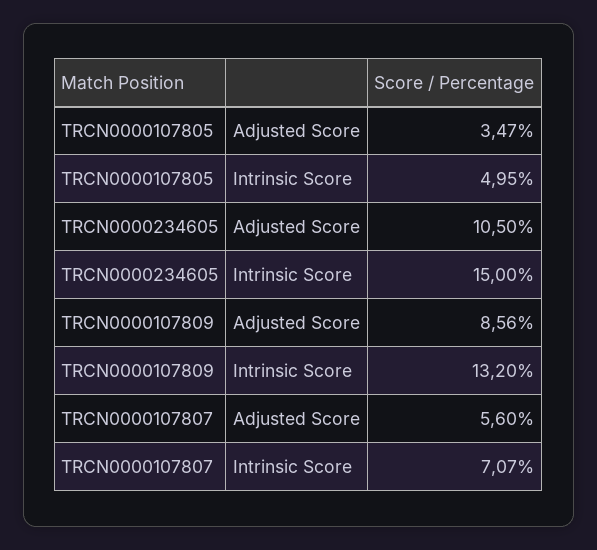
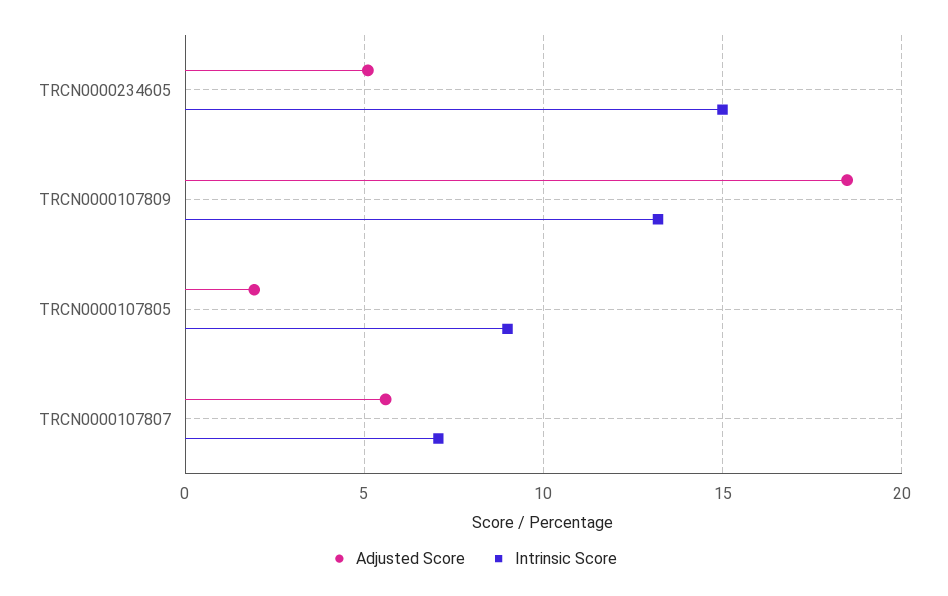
Adjusted Score, TRCN0000107805: 3.47 -> 2
Intrinsic Score, TRCN0000107805: 4.95 -> 9
Adjusted Score, TRCN0000234605: 10.5 -> 5
Adjusted Score, TRCN0000107809: 8.56 -> 18.5

